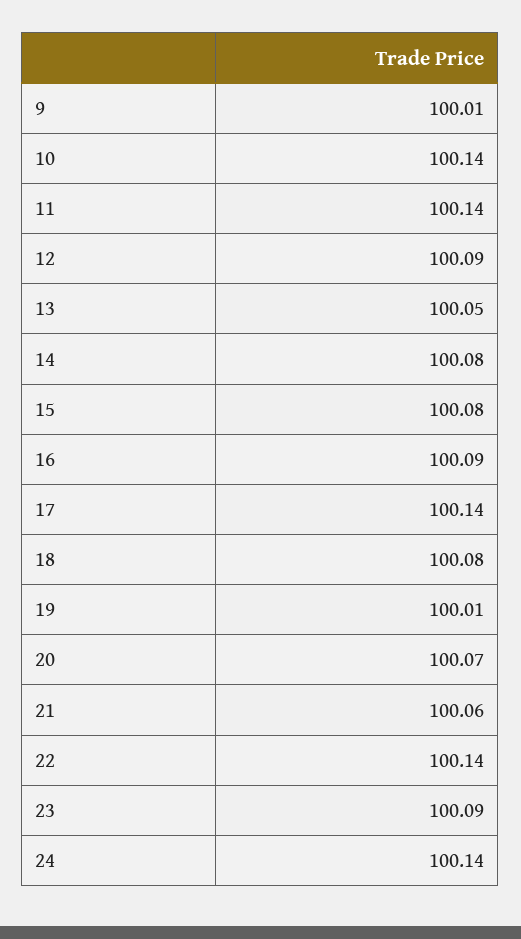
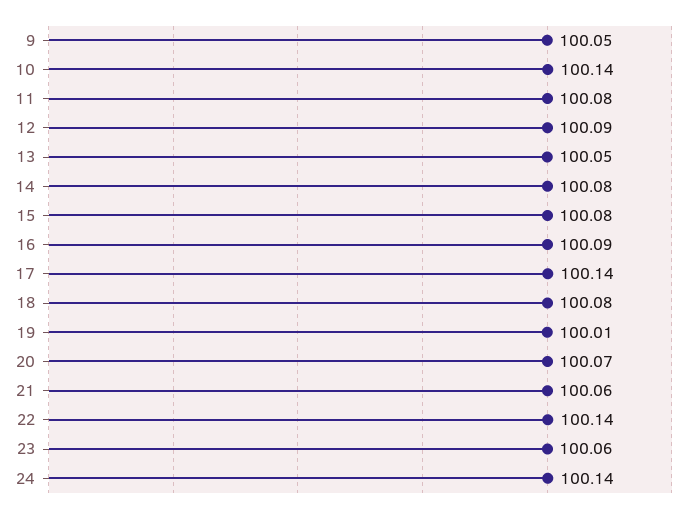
9: 100.01 -> 100.05
11: 100.14 -> 100.08
23: 100.09 -> 100.06

